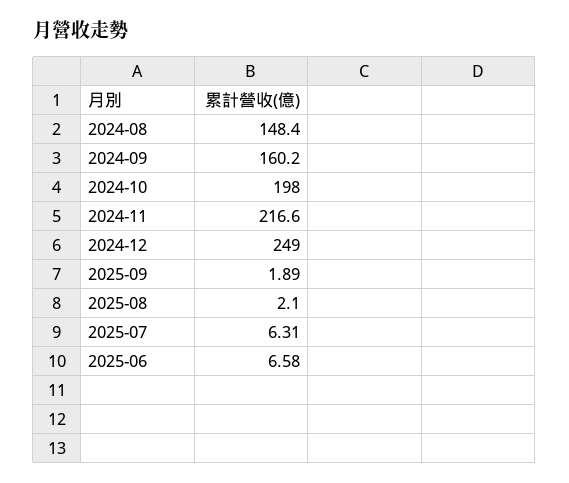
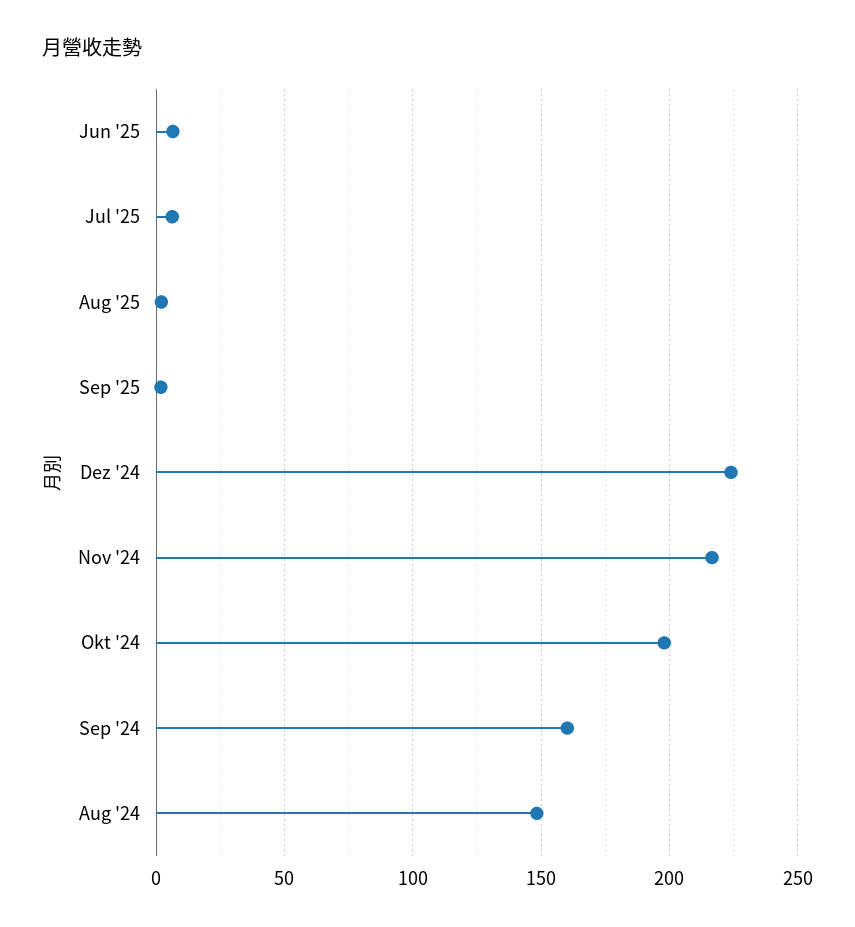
2024-12: 249 -> 225

